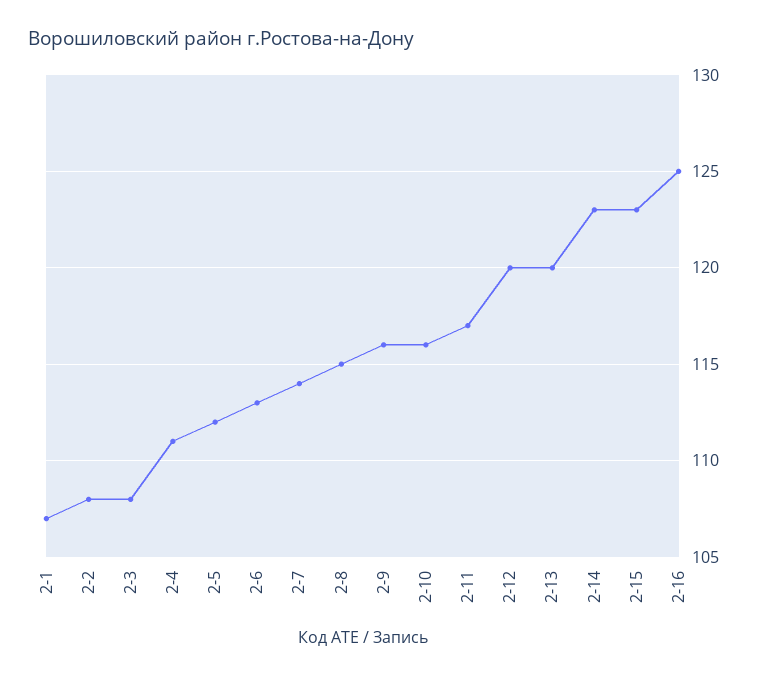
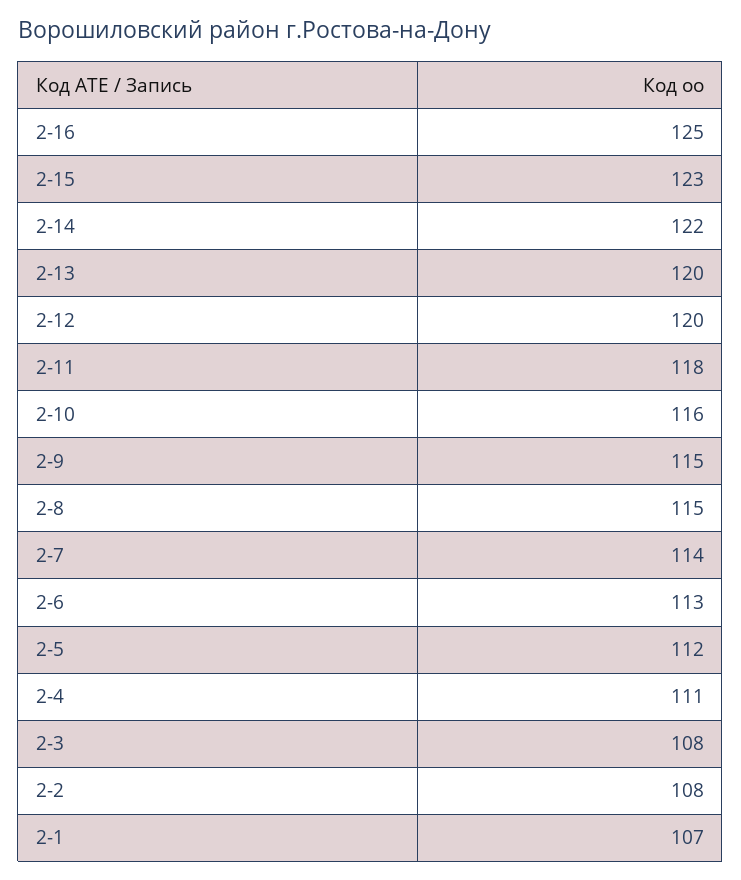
2-9: 116 -> 115
2-11: 117 -> 118
2-14: 123 -> 122

